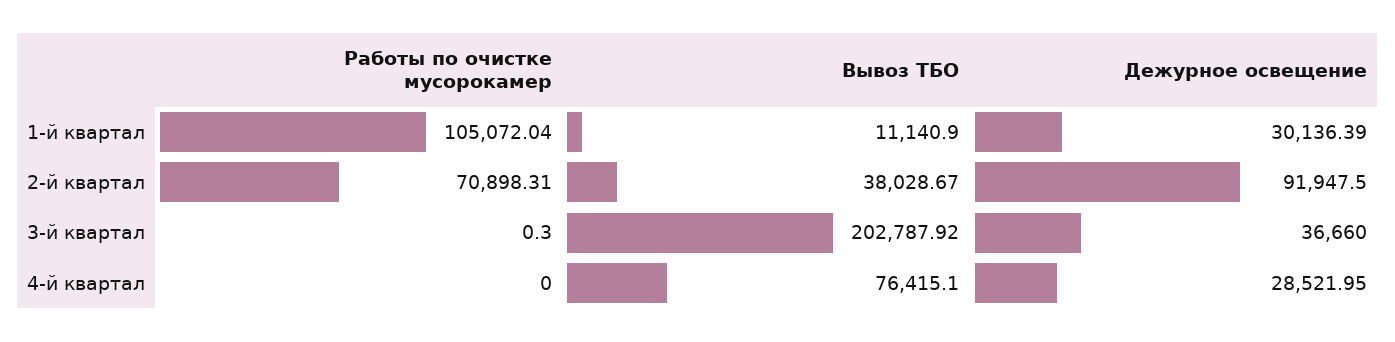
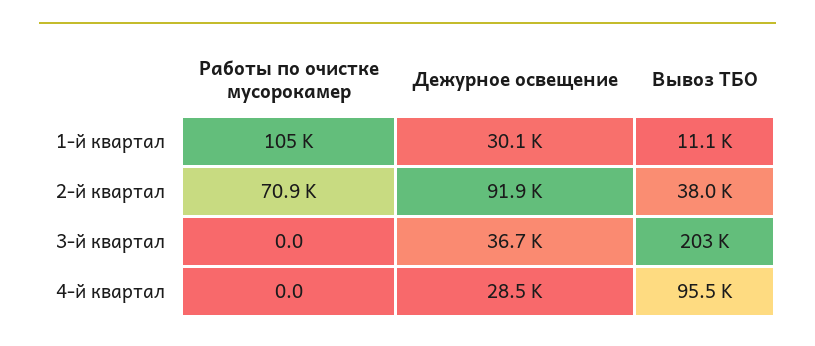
Работы по очистке мусорокамер, 3-й квартал: 0.3 -> 0
Вывоз ТБО, 4-й квартал: 76415.1 -> 95500

